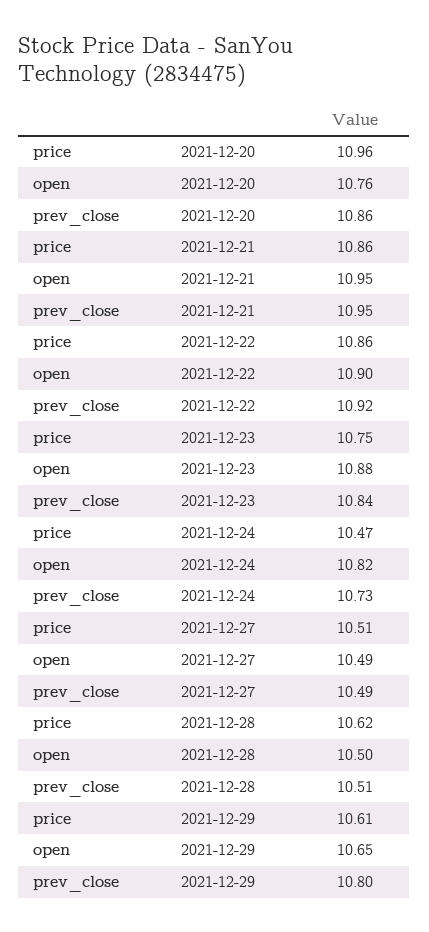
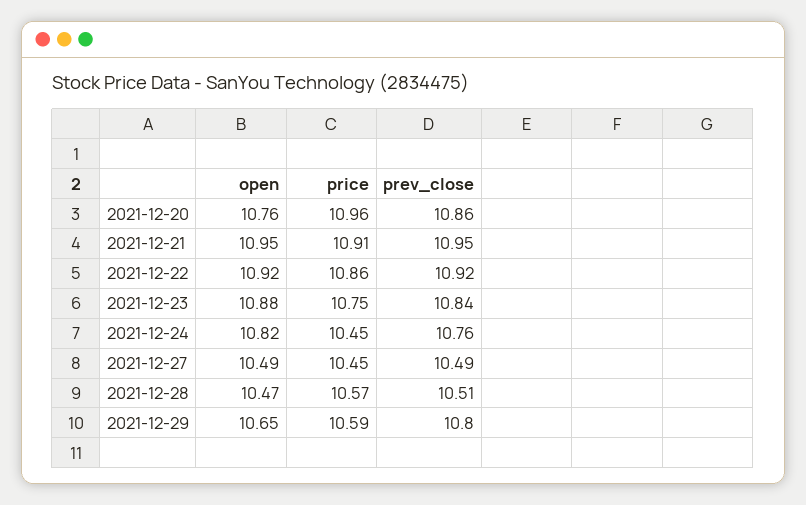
price, 2021-12-21: 10.86 -> 10.91
open, 2021-12-22: 10.9 -> 10.92
price, 2021-12-24: 10.47 -> 10.45
prev_close, 2021-12-24: 10.73 -> 10.76
price, 2021-12-27: 10.51 -> 10.45
price, 2021-12-28: 10.62 -> 10.57
open, 2021-12-28: 10.5 -> 10.47
price, 2021-12-29: 10.61 -> 10.59

